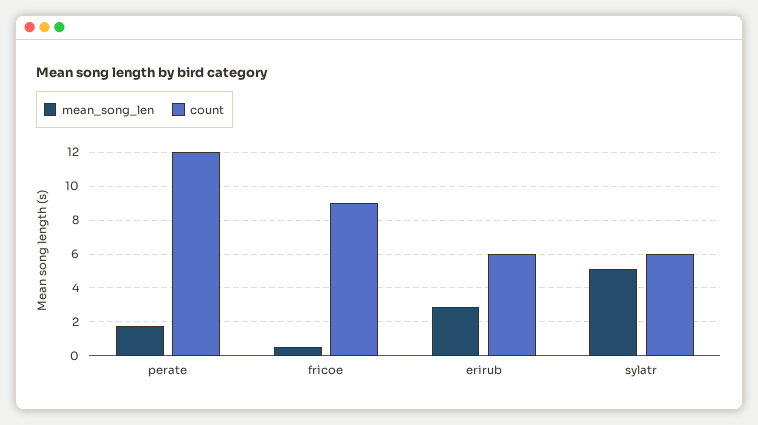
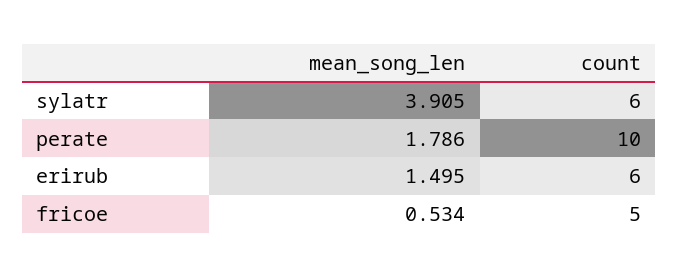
count, perate: 12 -> 10
count, fricoe: 9 -> 5
mean_song_len, erirub: 3 -> 1.495
mean_song_len, sylatr: 5 -> 3.905

